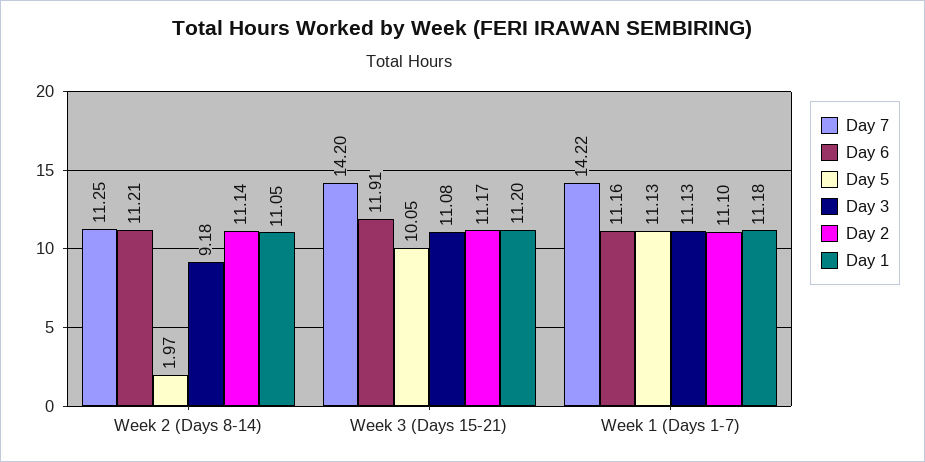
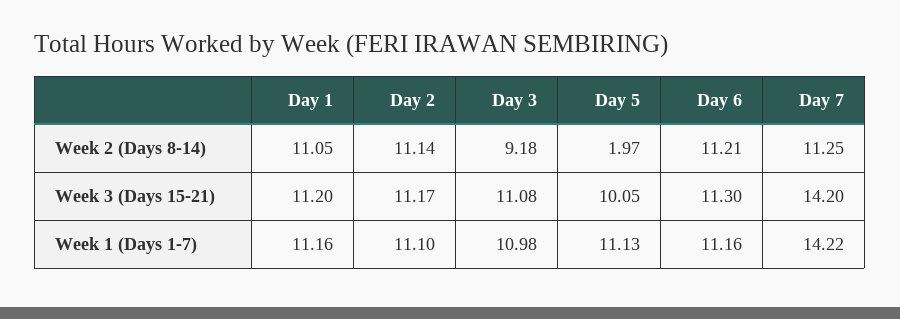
Day 6, Week 3 (Days 15-21): 11.91 -> 11.3
Day 3, Week 1 (Days 1-7): 11.13 -> 10.98
Day 1, Week 1 (Days 1-7): 11.18 -> 11.16

